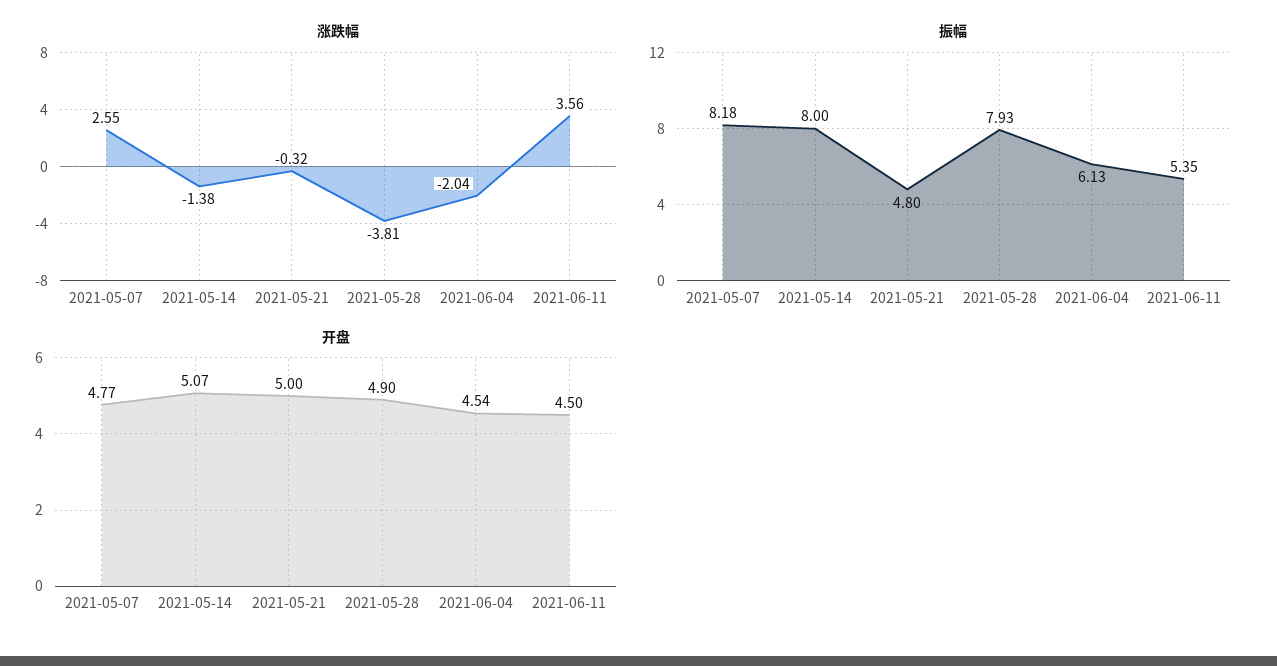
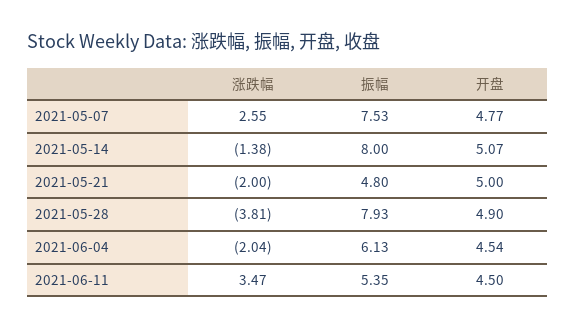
涨跌幅, 2021-05-21: -0.32 -> -2
涨跌幅, 2021-06-11: 3.56 -> 3.47
振幅, 2021-05-07: 8.18 -> 7.53

